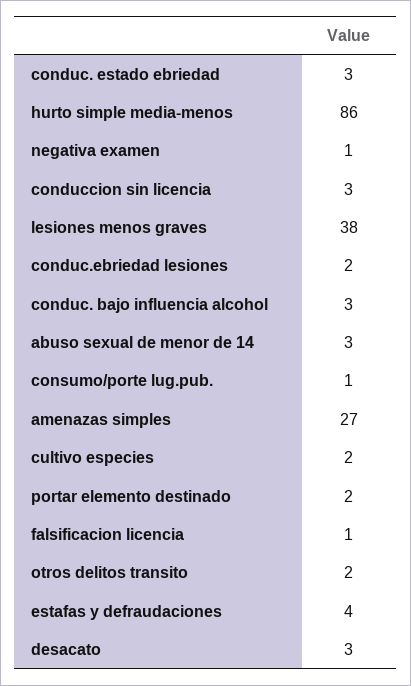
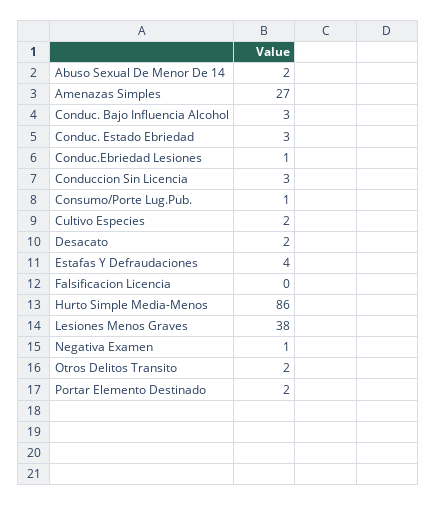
conduc.ebriedad lesiones: 2 -> 1
abuso sexual de menor de 14: 3 -> 2
falsificacion licencia: 1 -> 0
desacato: 3 -> 2

